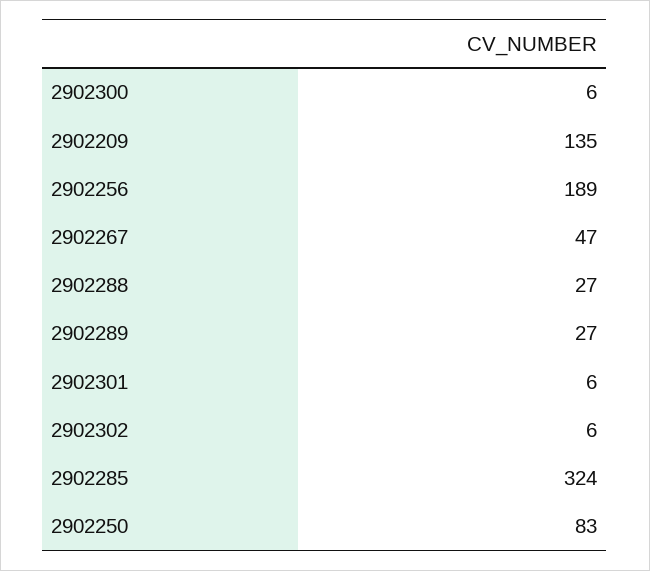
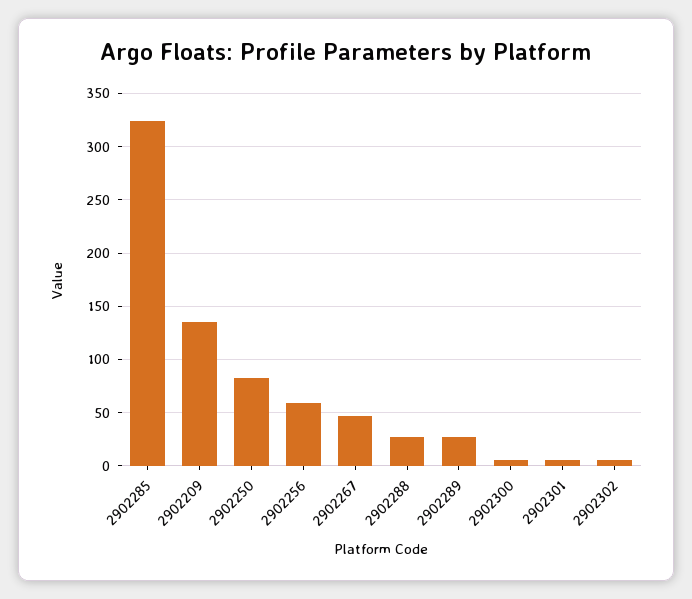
2902256: 189 -> 60

